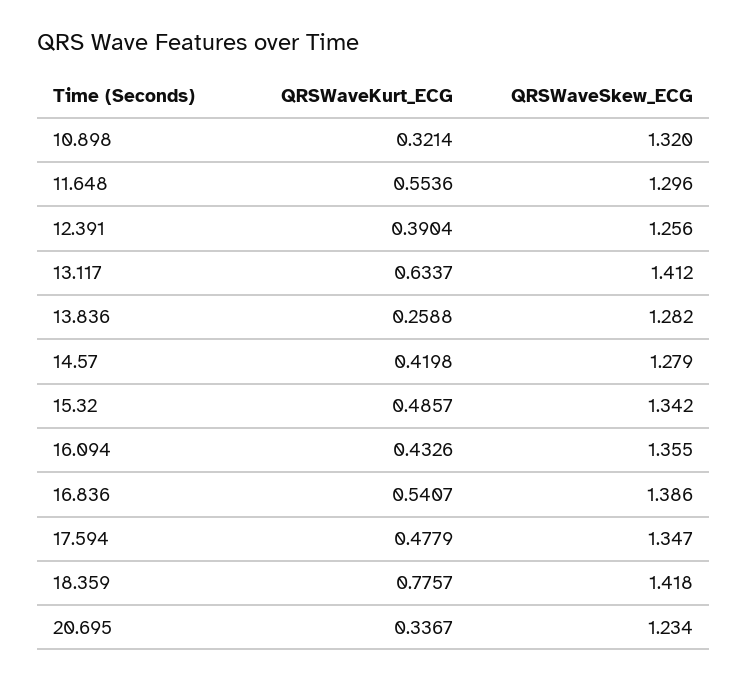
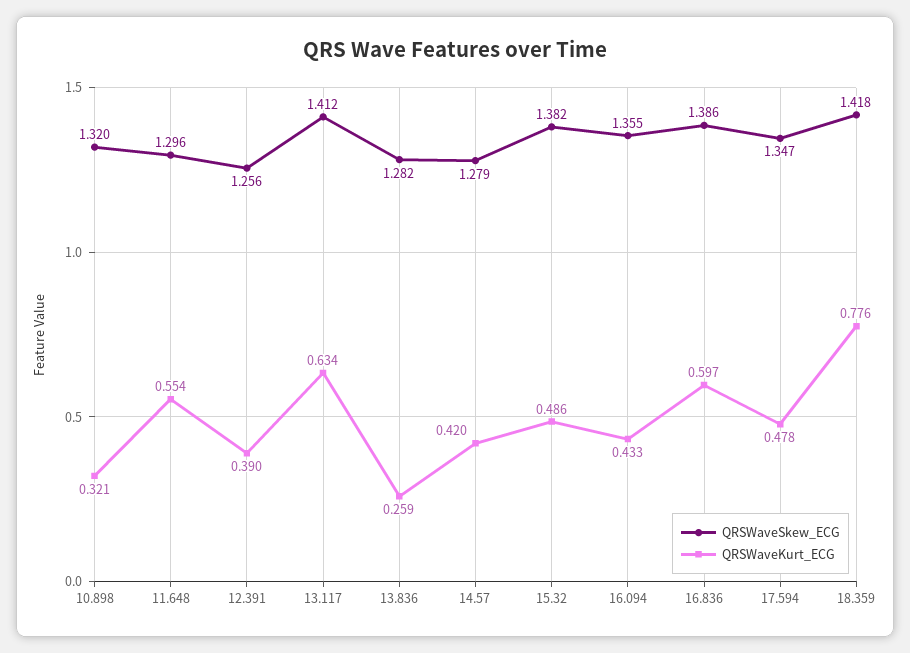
QRSWaveSkew_ECG, 15.32: 1.342 -> 1.382
QRSWaveKurt_ECG, 16.836: 0.5407 -> 0.597
QRSWaveKurt_ECG, 20.695: 0.3367 -> none
QRSWaveSkew_ECG, 20.695: 1.234 -> none

